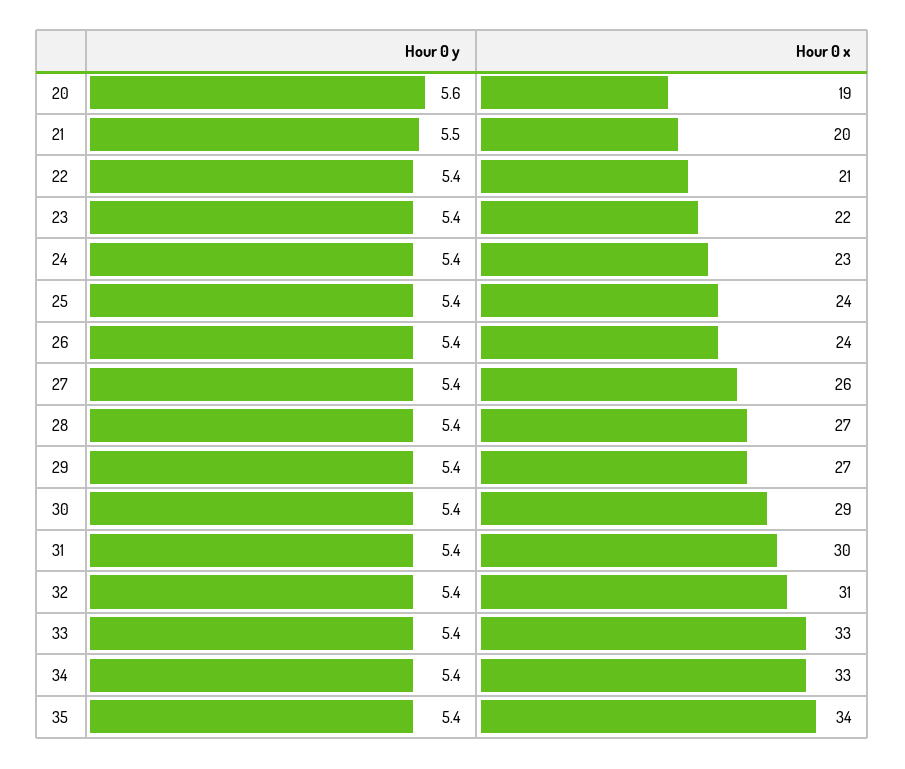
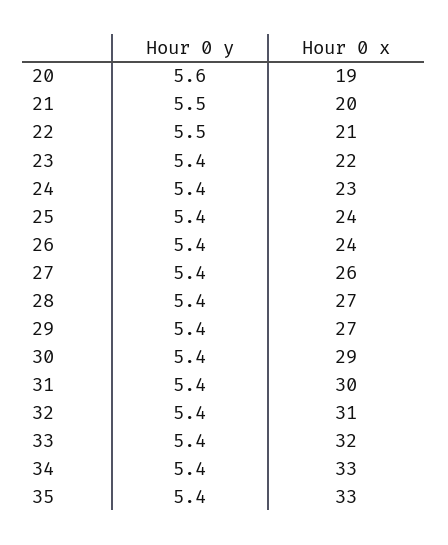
Hour 0 y, 22: 5.4 -> 5.5
Hour 0 x, 33: 33 -> 32
Hour 0 x, 35: 34 -> 33

